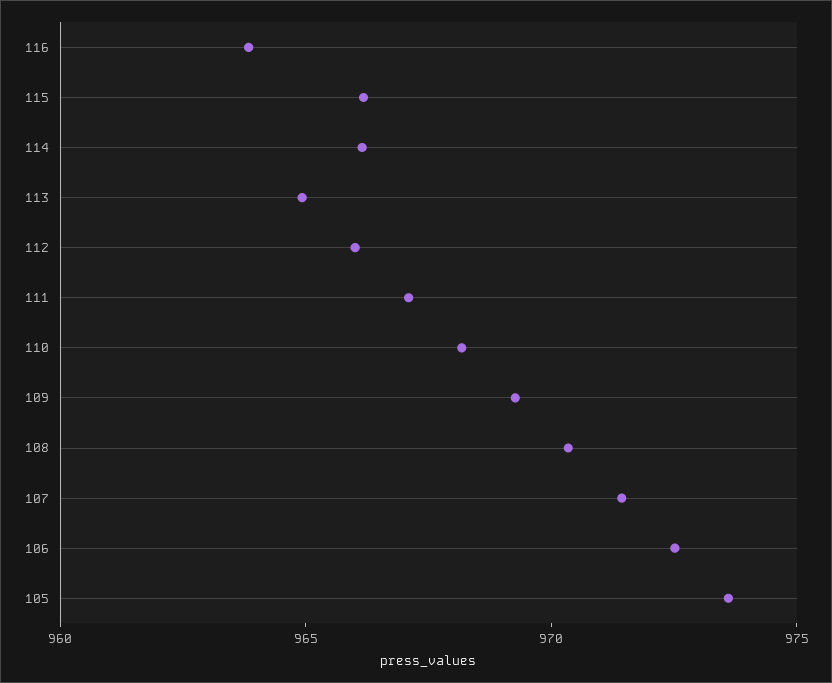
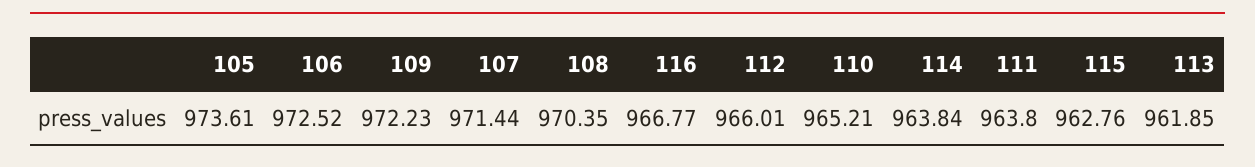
116: 964 -> 966.77
115: 966 -> 962.76
114: 966 -> 963.84
113: 965 -> 961.85
111: 967 -> 963.8
110: 968 -> 965.21
109: 969 -> 972.23

